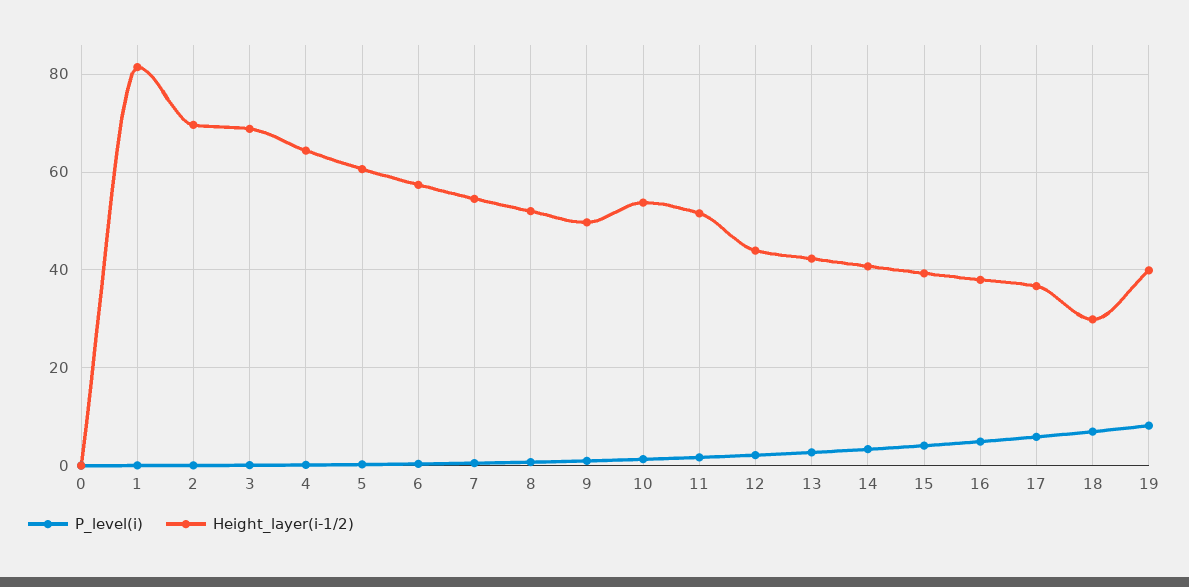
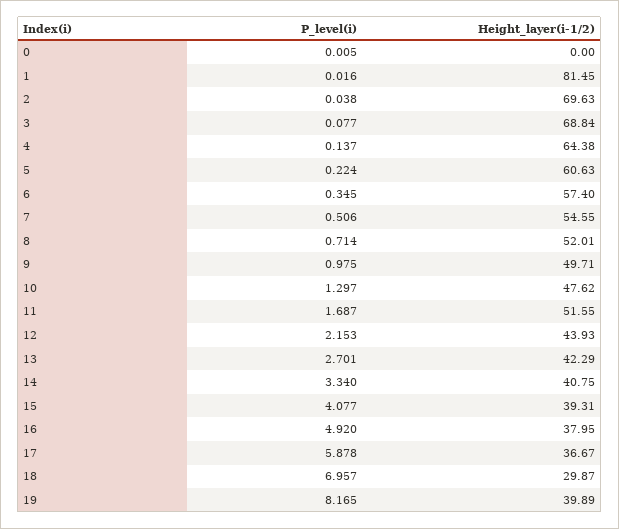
Height_layer(i-1/2), 10: 54 -> 47.62

